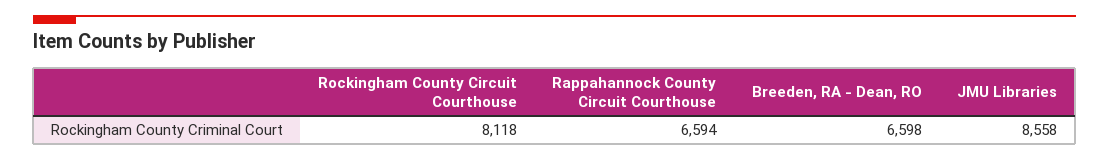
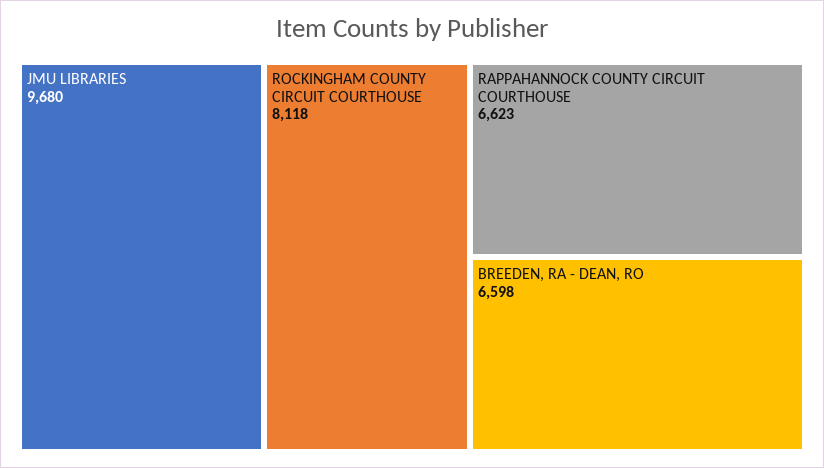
Rappahannock County Circuit Courthouse: 6594 -> 6623
JMU Libraries: 8558 -> 9680

